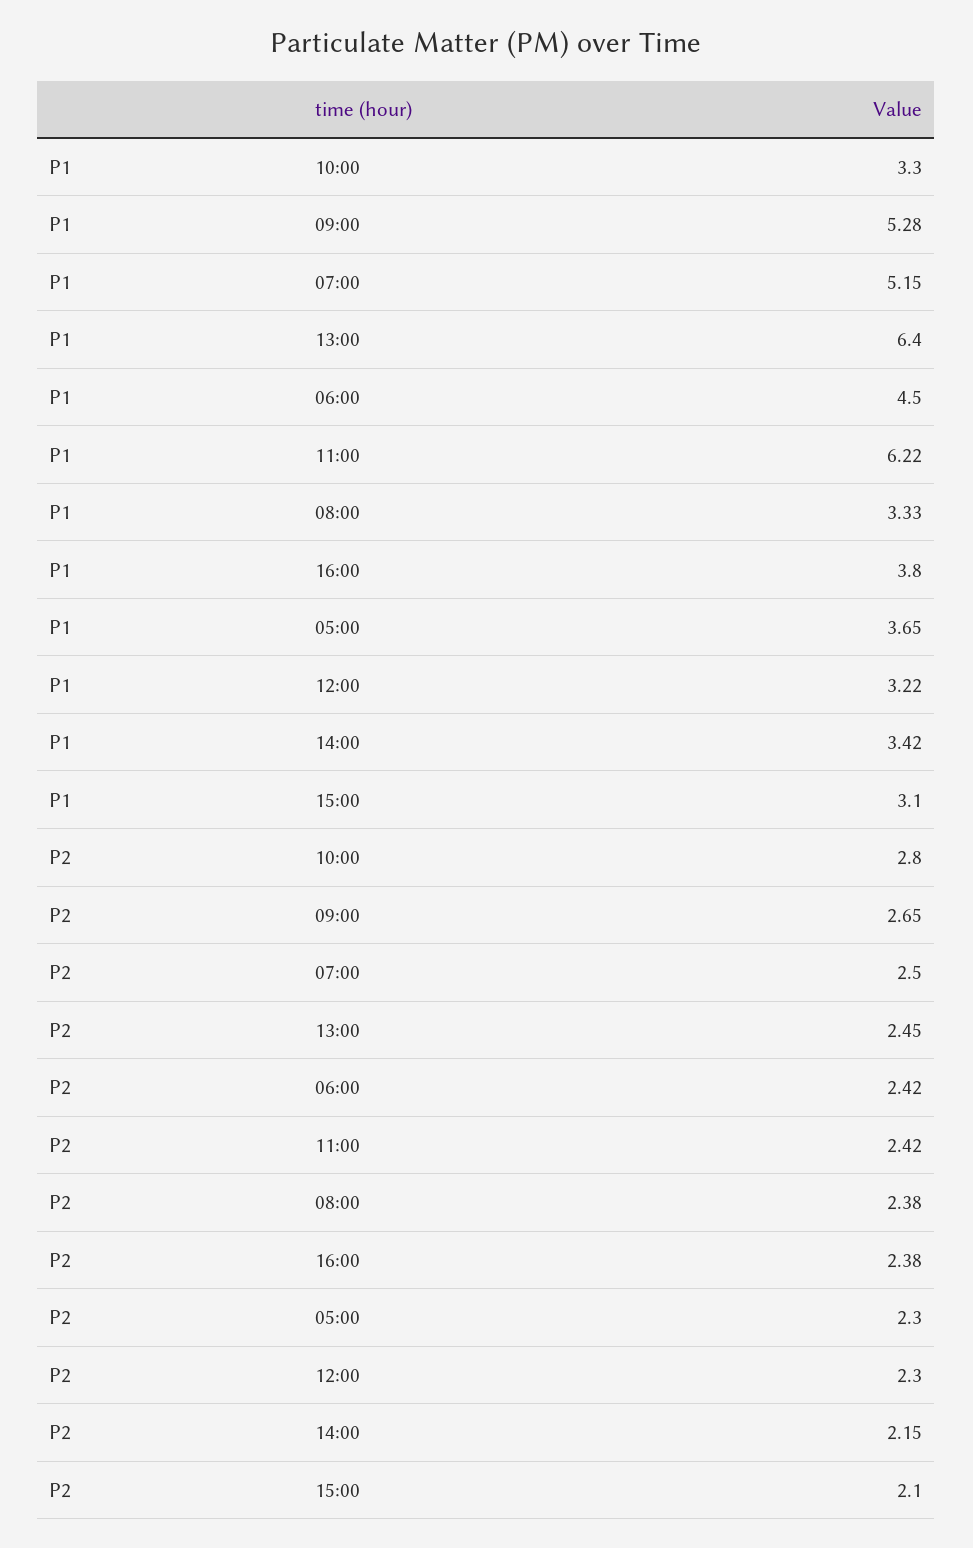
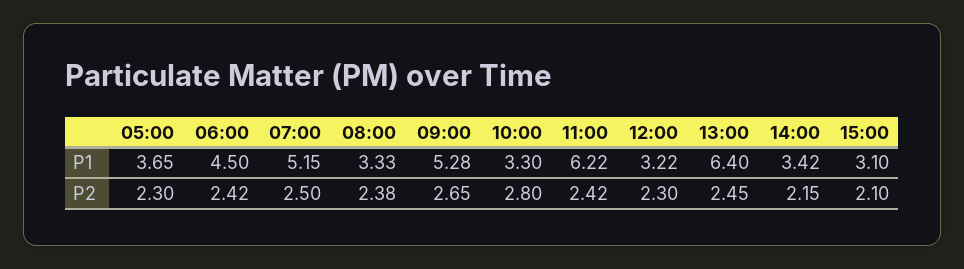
P1, 16:00: 3.8 -> none
P2, 16:00: 2.38 -> none

